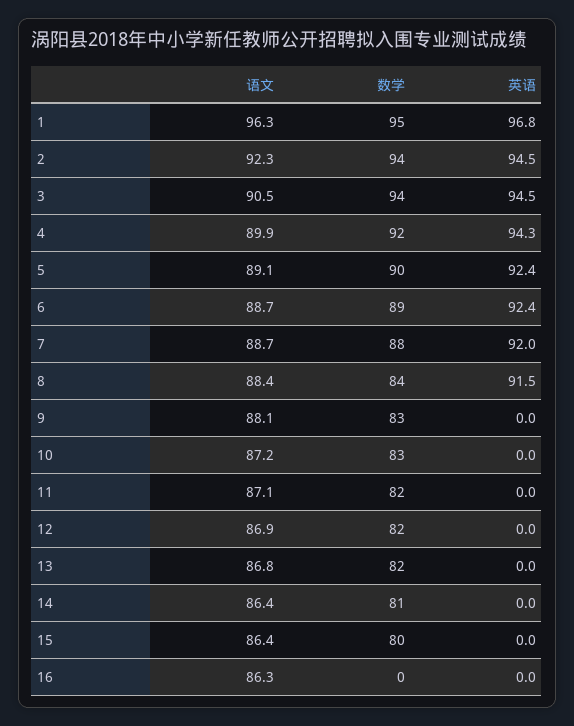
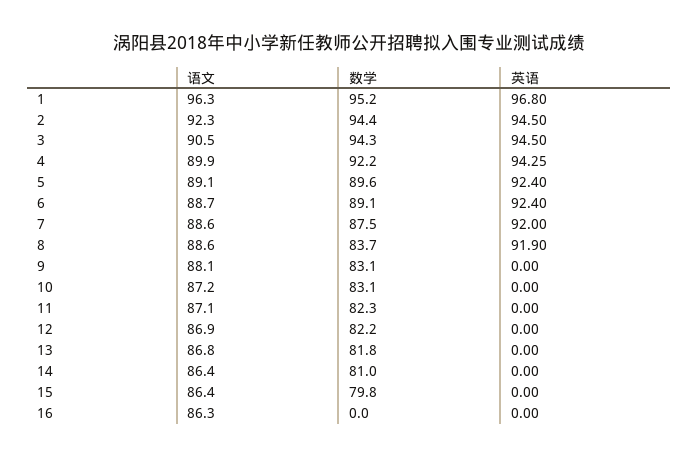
语文, 7: 88.7 -> 88.6
语文, 8: 88.4 -> 88.6
英语, 8: 91.5 -> 91.9

